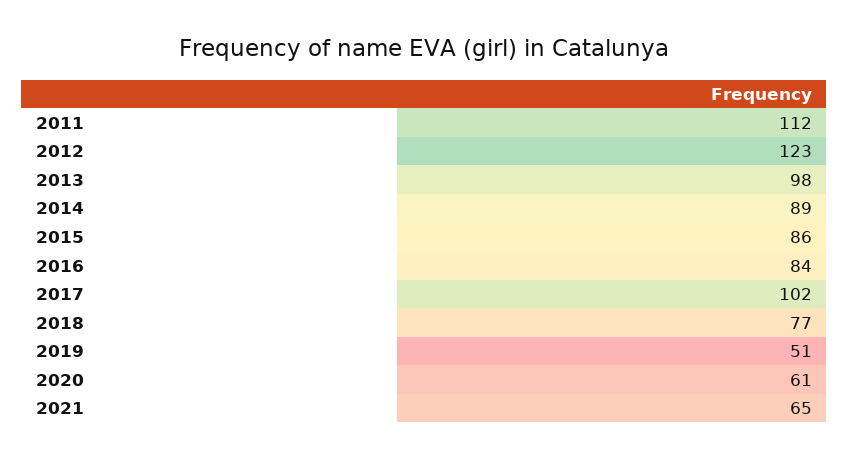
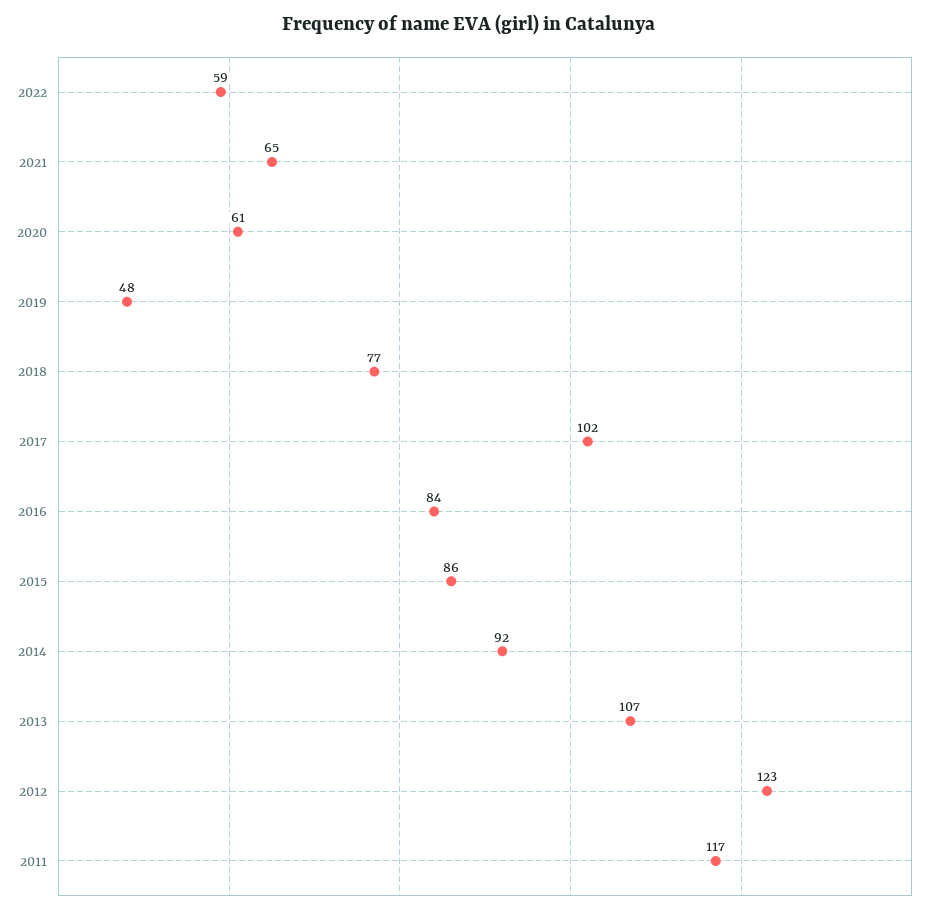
2011: 112 -> 117
2013: 98 -> 107
2014: 89 -> 92
2019: 51 -> 48
2022: none -> 59

